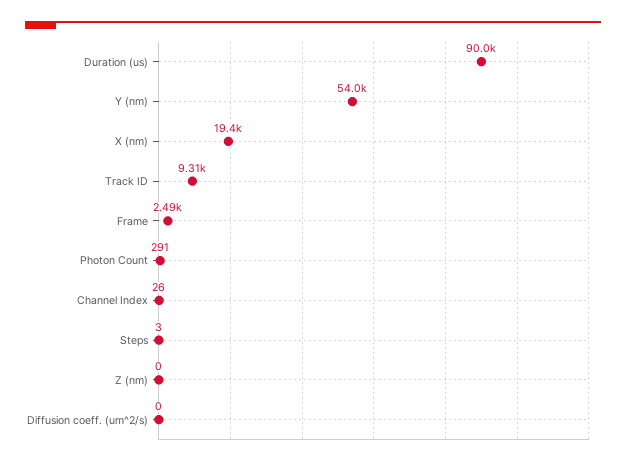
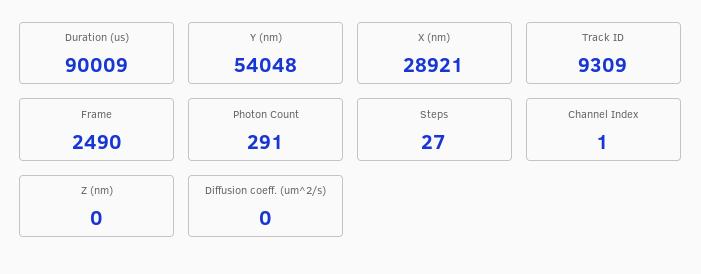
X (nm): 19400 -> 28921
Channel Index: 26 -> 1
Steps: 3 -> 27

